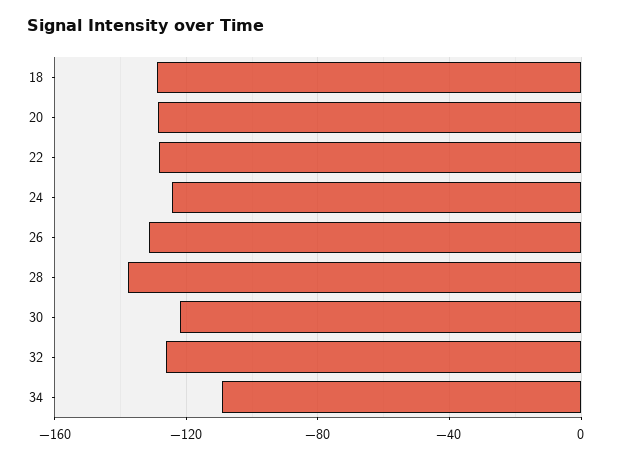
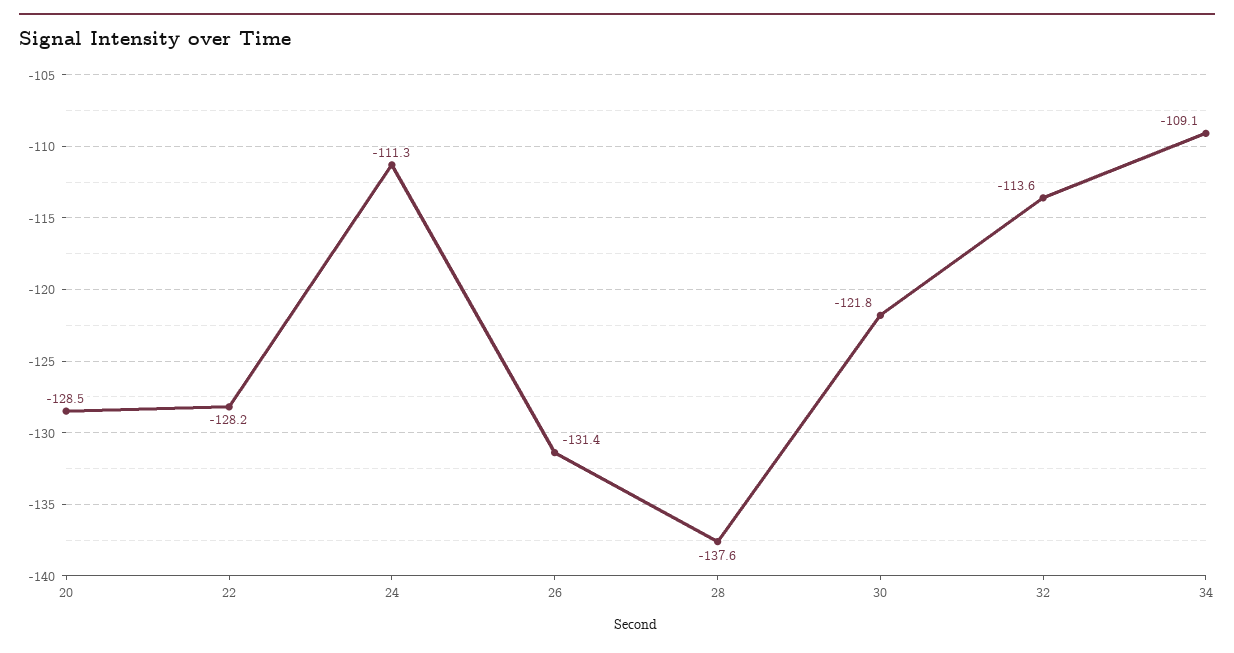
18: -130 -> none
24: -125 -> -111.3
32: -125 -> -113.6

